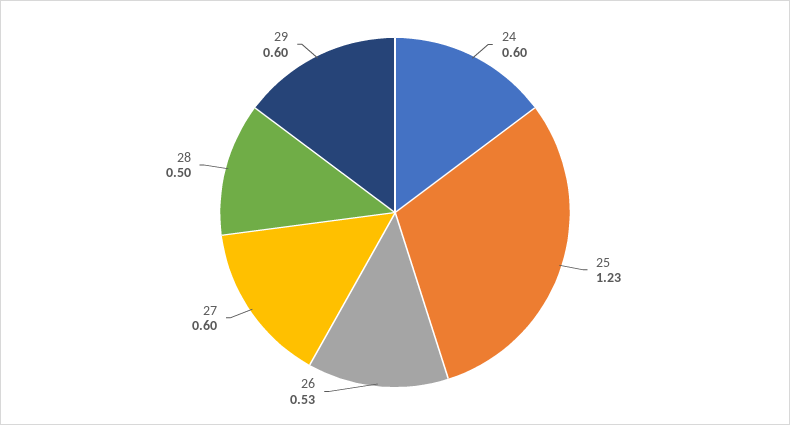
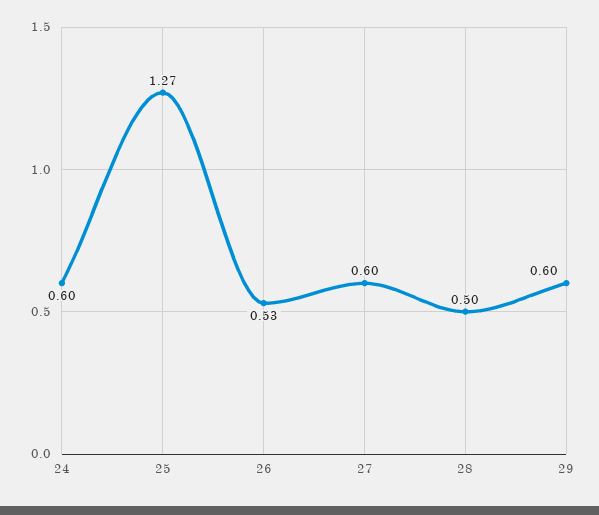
25: 1.23 -> 1.27

